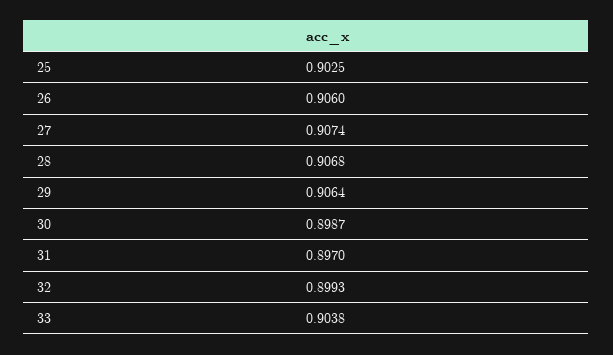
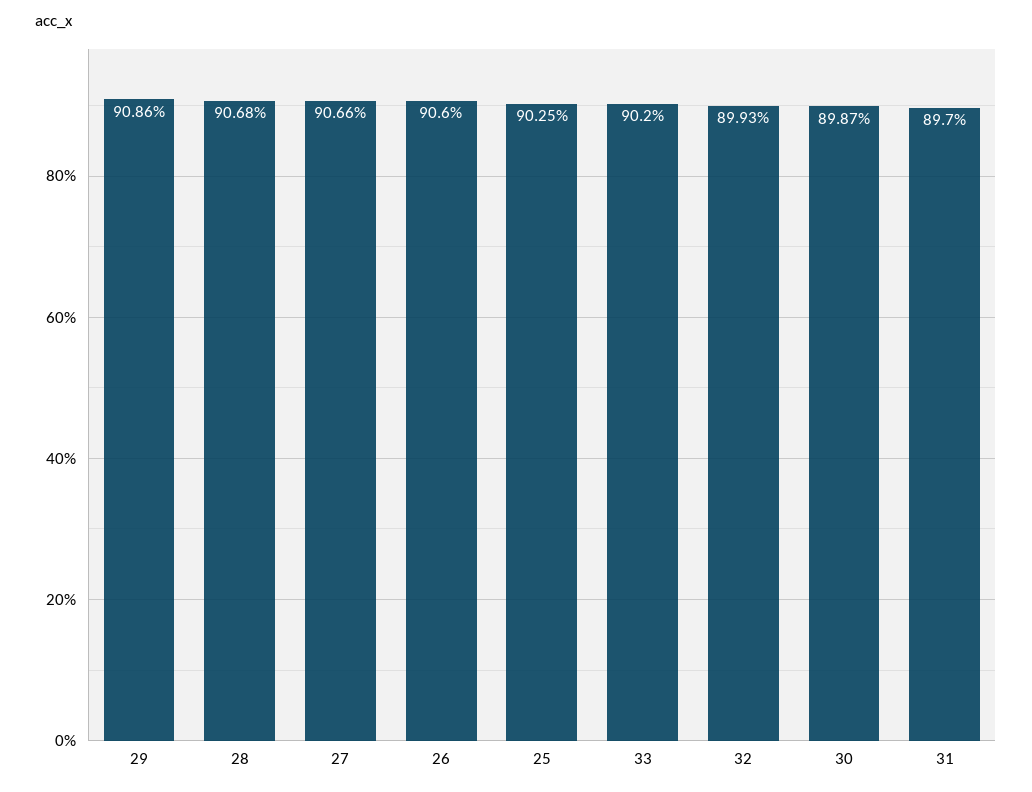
27: 0.9074 -> 0.9066
29: 0.9064 -> 0.9086
33: 0.9038 -> 0.902

